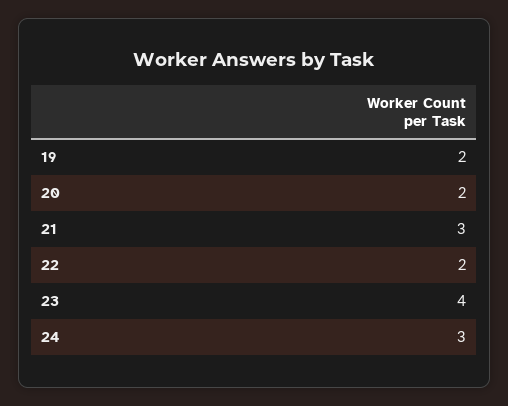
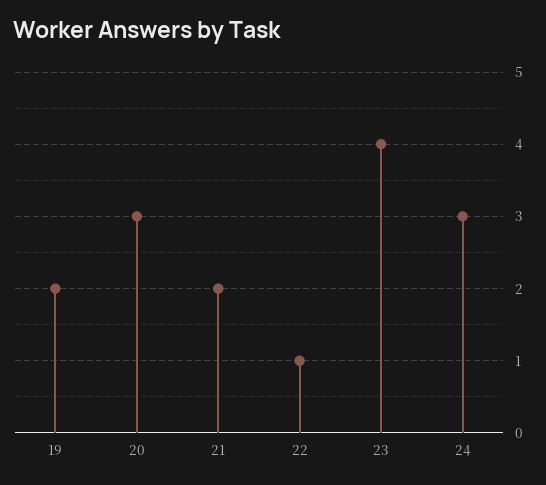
20: 2 -> 3
21: 3 -> 2
22: 2 -> 1

